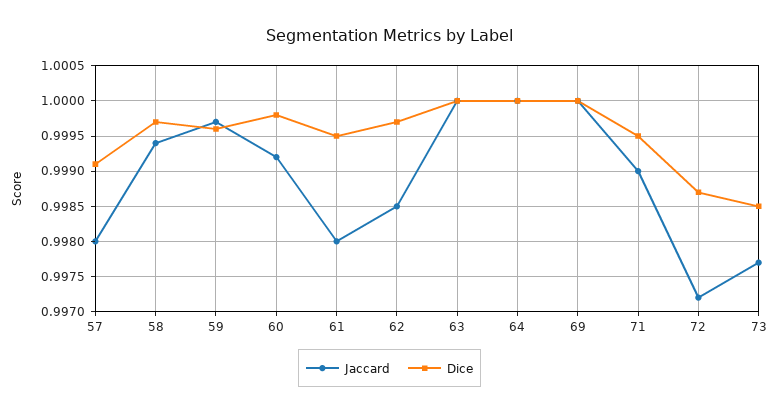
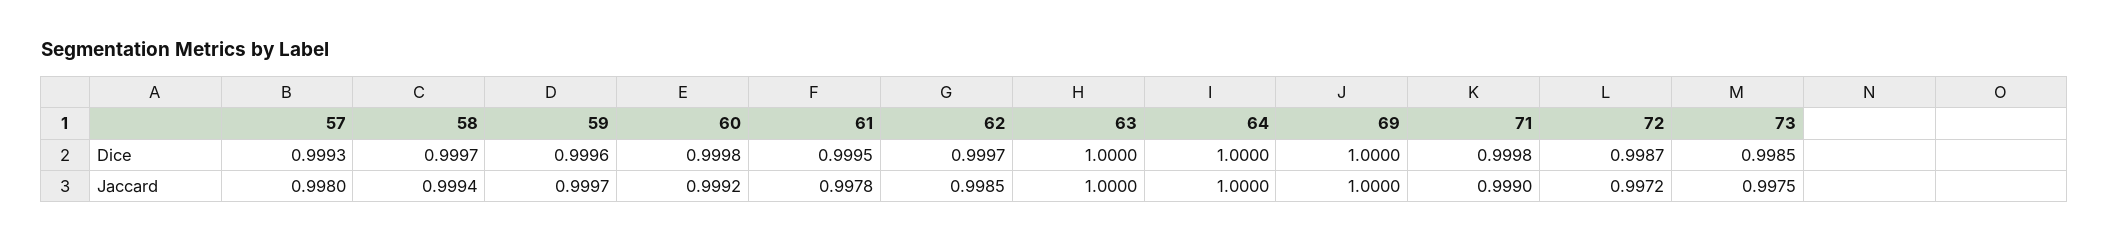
Dice, 57: 0.9991 -> 0.9993
Jaccard, 61: 0.998 -> 0.9978
Dice, 71: 0.9995 -> 0.9998
Jaccard, 73: 0.9977 -> 0.9975

